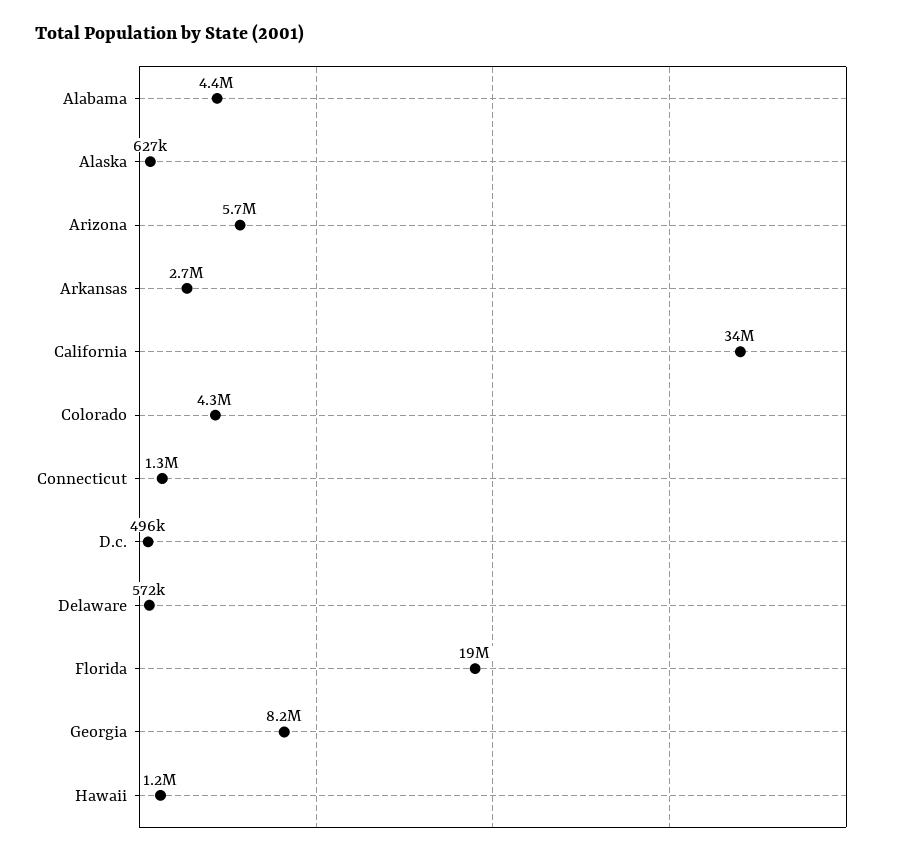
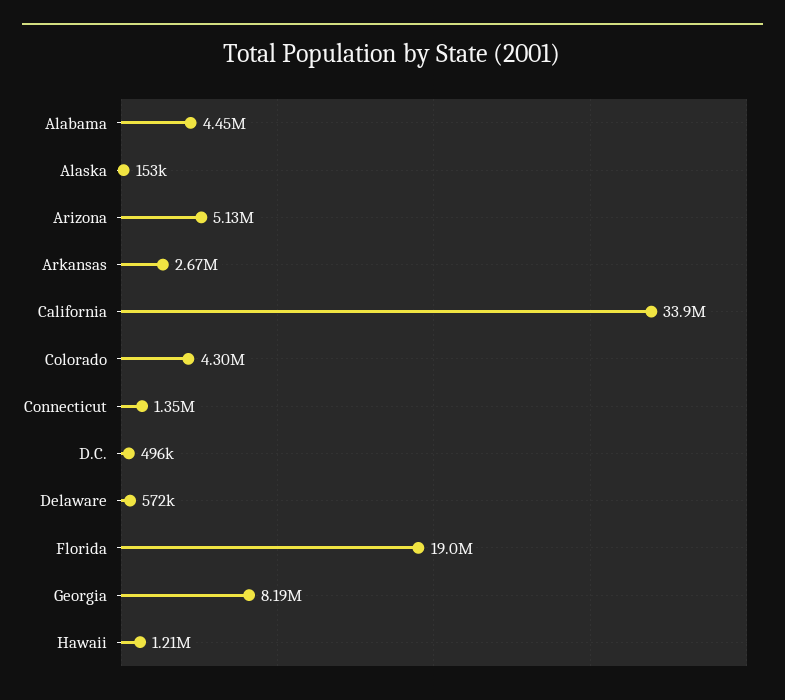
Alaska: 627000 -> 153000
Arizona: 5700000 -> 5130000

